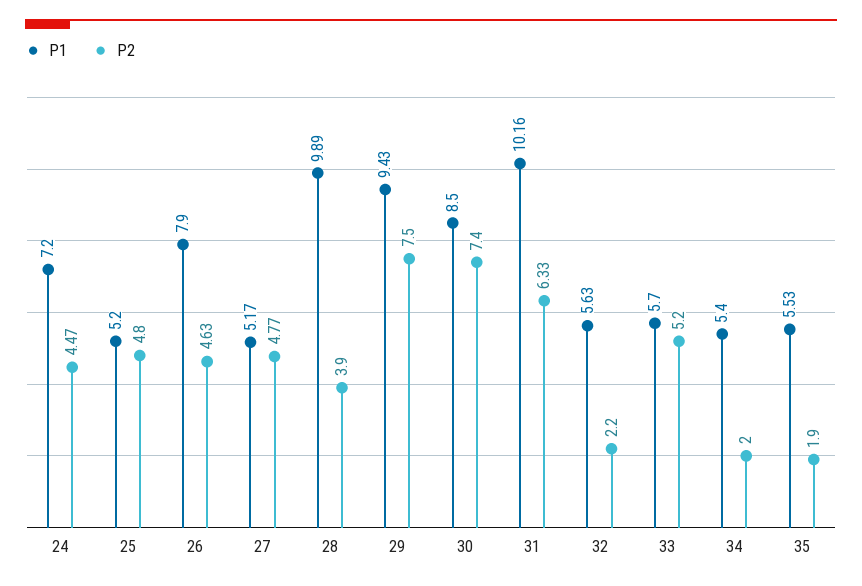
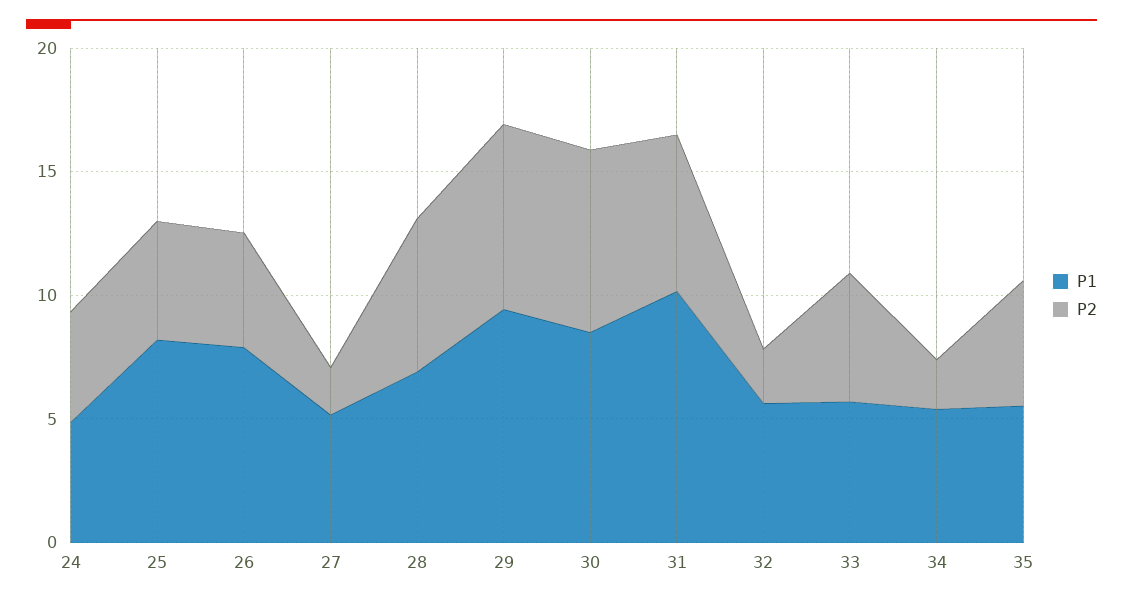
P1, 24: 7.2 -> 5
P1, 25: 5.2 -> 8
P2, 27: 4.77 -> 2
P1, 28: 9.89 -> 7
P2, 28: 3.9 -> 6
P2, 35: 1.9 -> 5

